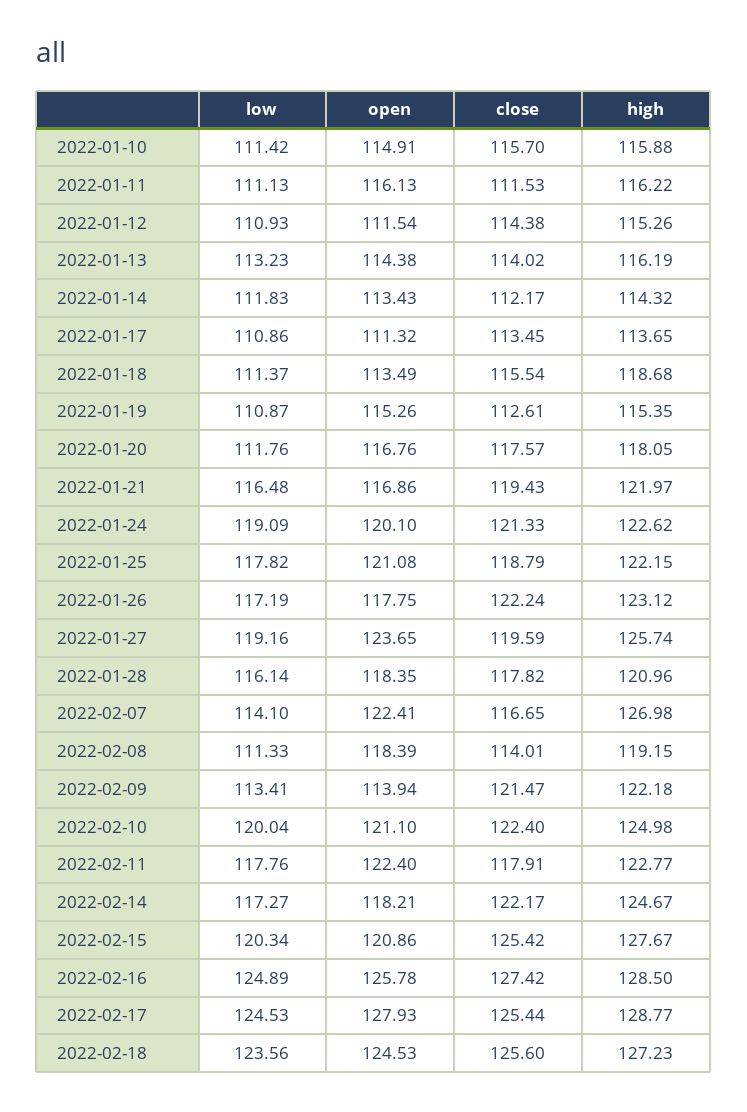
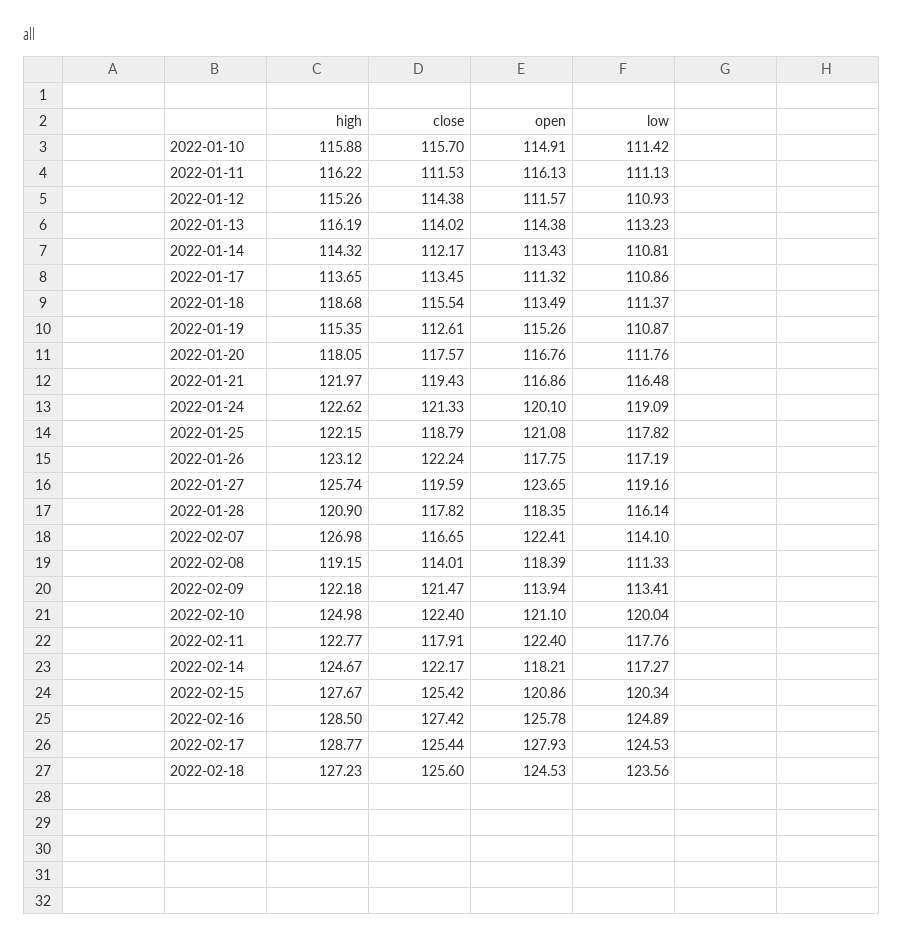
open, 2022-01-12: 111.54 -> 111.57
low, 2022-01-14: 111.83 -> 110.81
high, 2022-01-28: 120.96 -> 120.9

